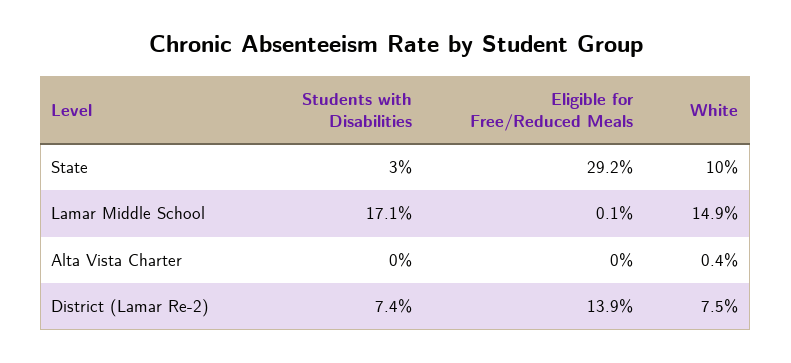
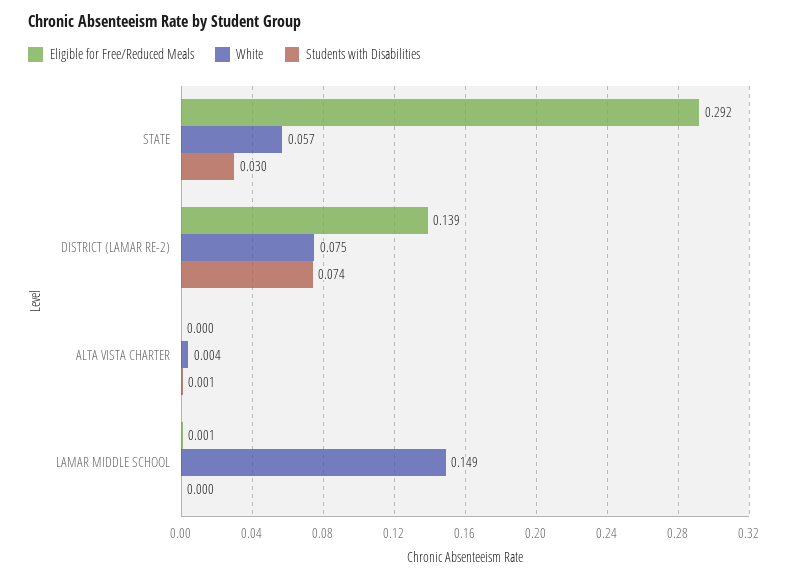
White, State: 0.1 -> 0.057
Students with Disabilities, Lamar Middle School: 0.171 -> 0
Students with Disabilities, Alta Vista Charter: 0 -> 0.001

